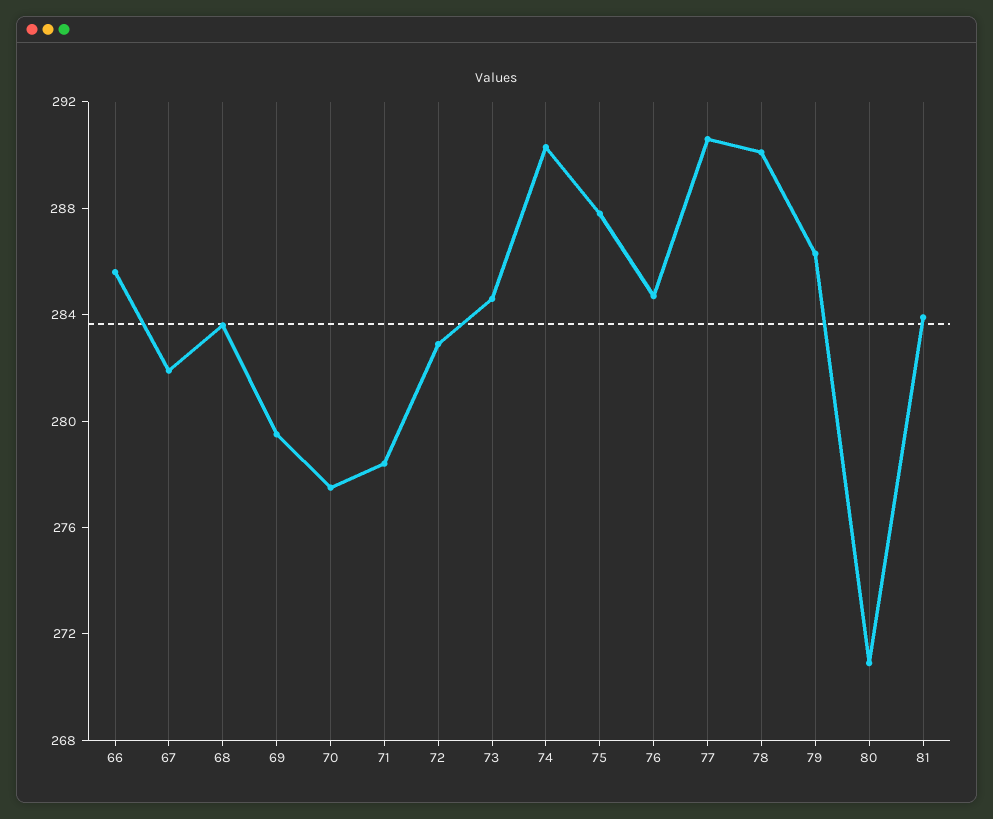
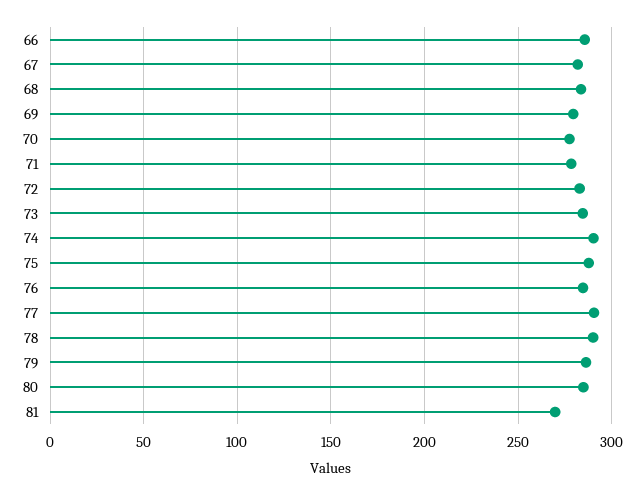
80: 271 -> 285
81: 284 -> 270

